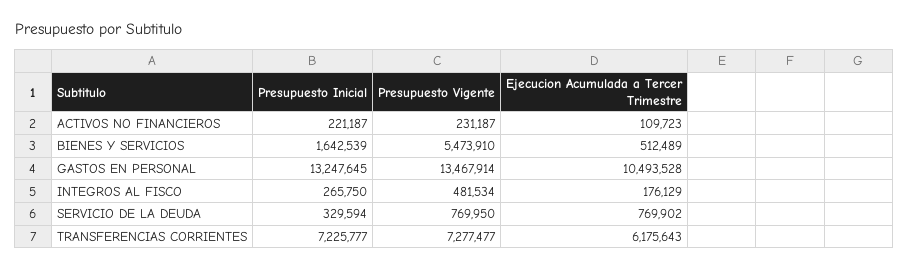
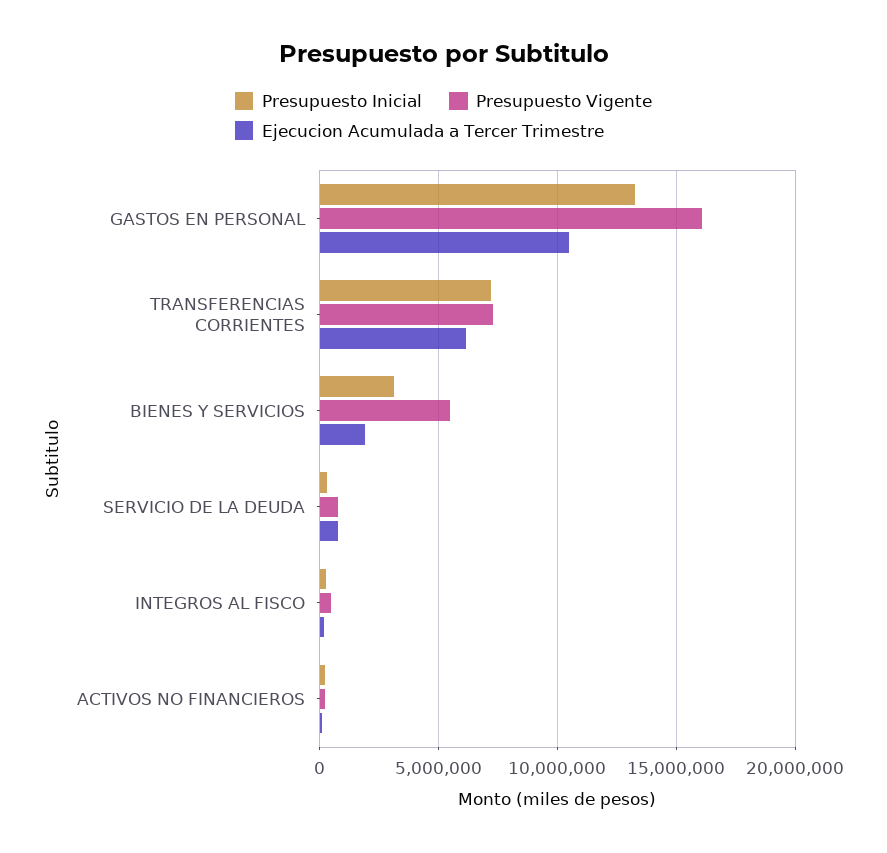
Presupuesto Inicial, BIENES Y SERVICIOS: 1642539 -> 3000000
Ejecucion Acumulada a Tercer Trimestre, BIENES Y SERVICIOS: 512489 -> 2000000
Presupuesto Vigente, GASTOS EN PERSONAL: 13467914 -> 16000000

